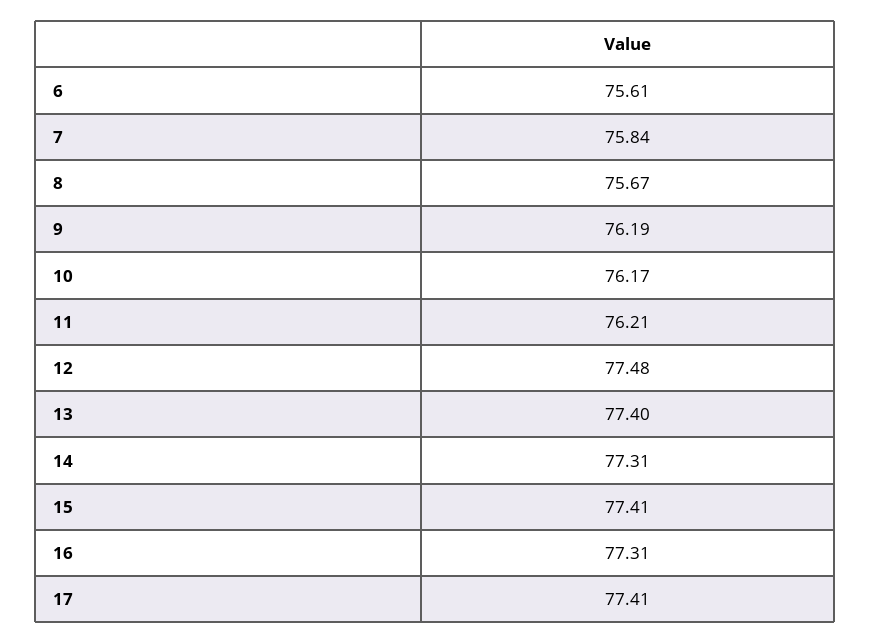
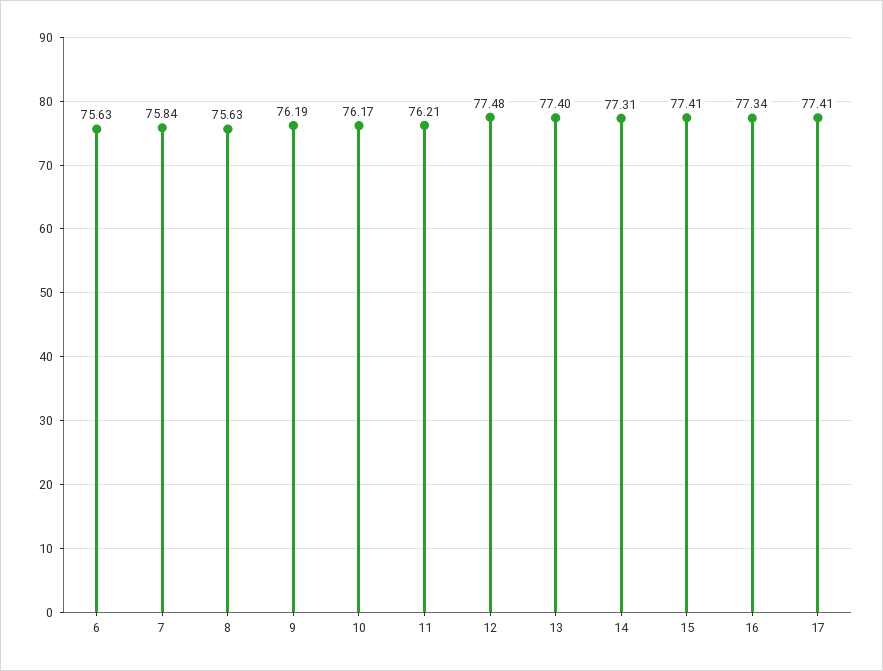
6: 75.61 -> 75.63
8: 75.67 -> 75.63
16: 77.31 -> 77.34

